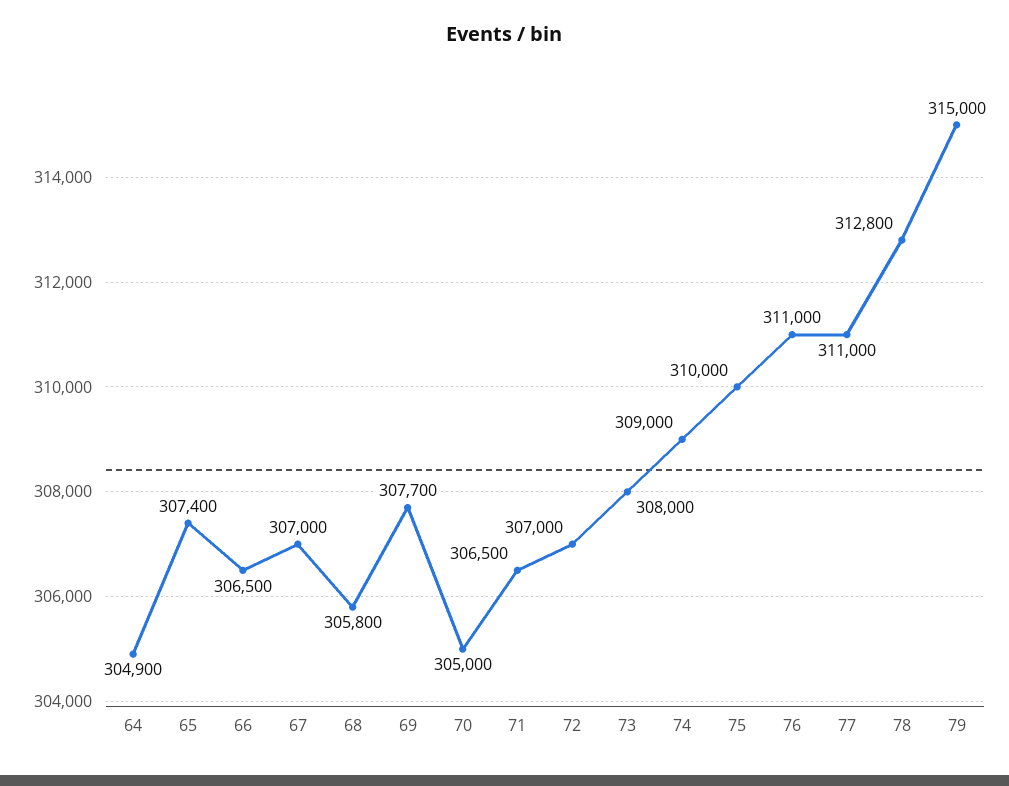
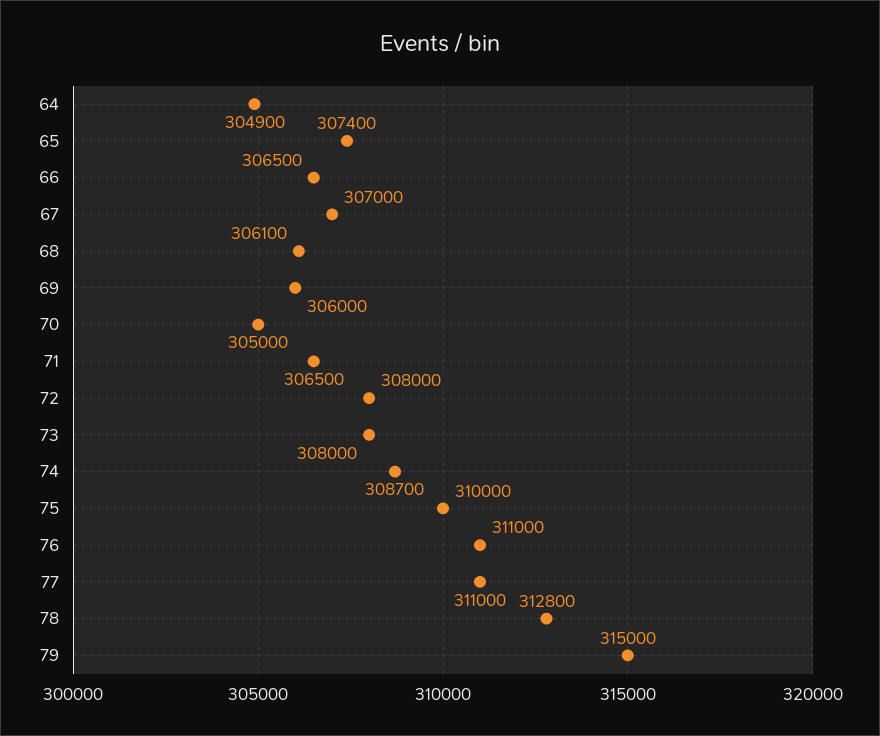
68: 305800 -> 306100
69: 307700 -> 306000
72: 307000 -> 308000
74: 309000 -> 308700

